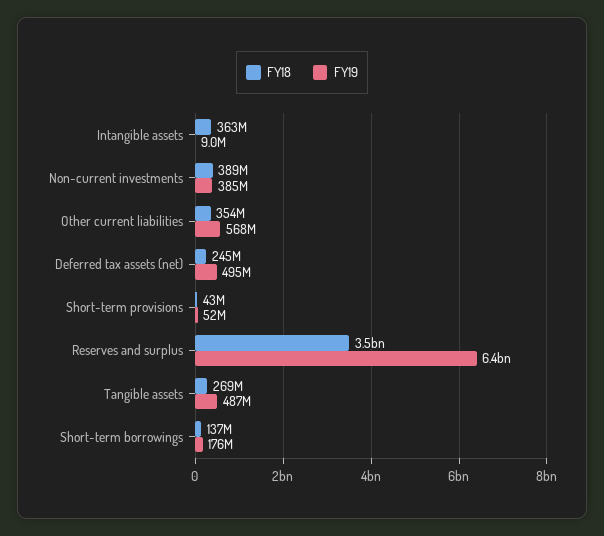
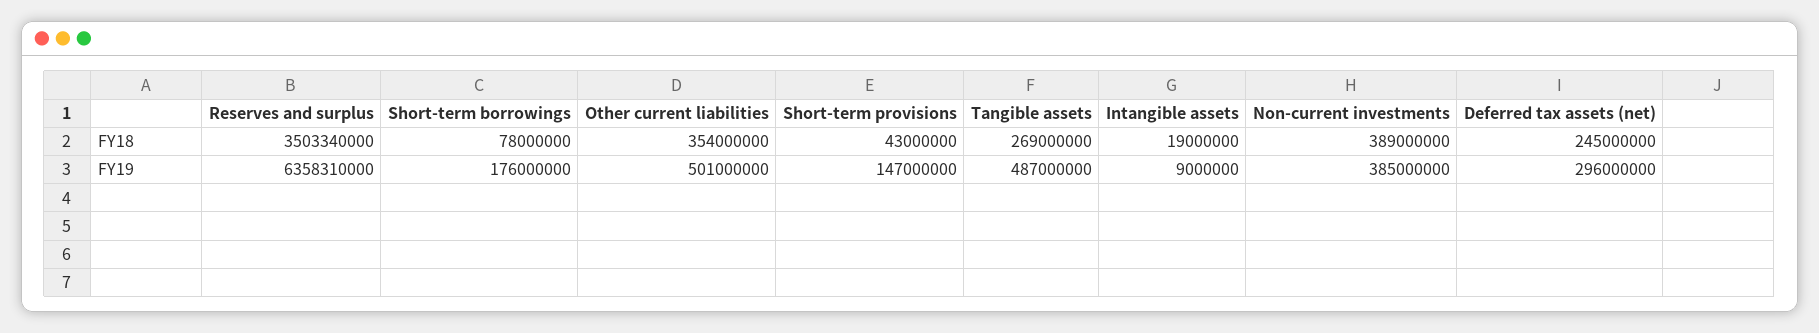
FY18, Intangible assets: 363000000 -> 19000000
FY19, Other current liabilities: 568000000 -> 501000000
FY19, Deferred tax assets (net): 495000000 -> 296000000
FY19, Short-term provisions: 52000000 -> 147000000
FY18, Short-term borrowings: 137000000 -> 78000000

